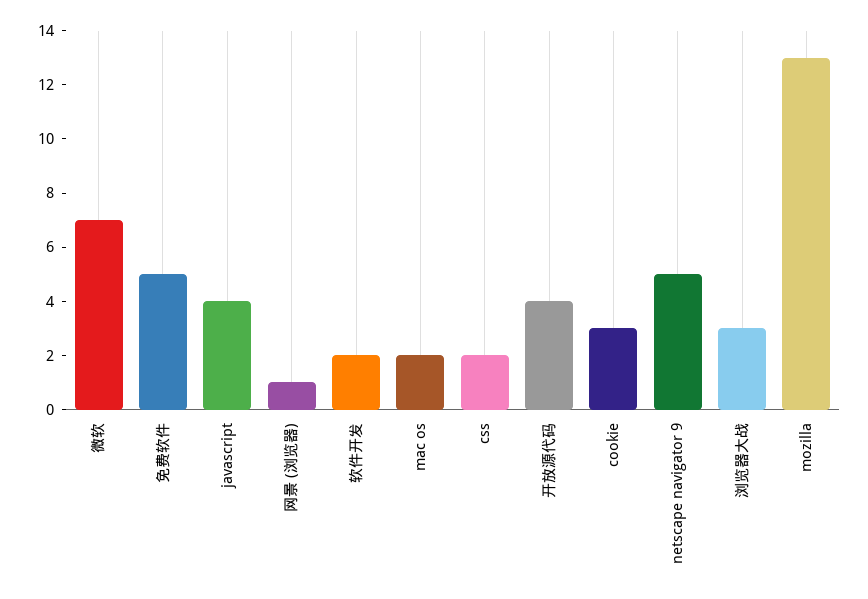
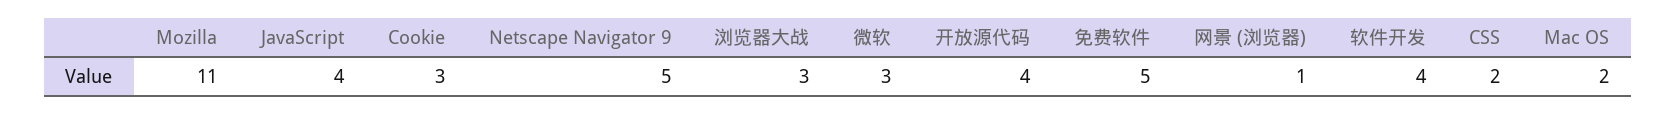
微软: 7 -> 3
软件开发: 2 -> 4
mozilla: 13 -> 11

